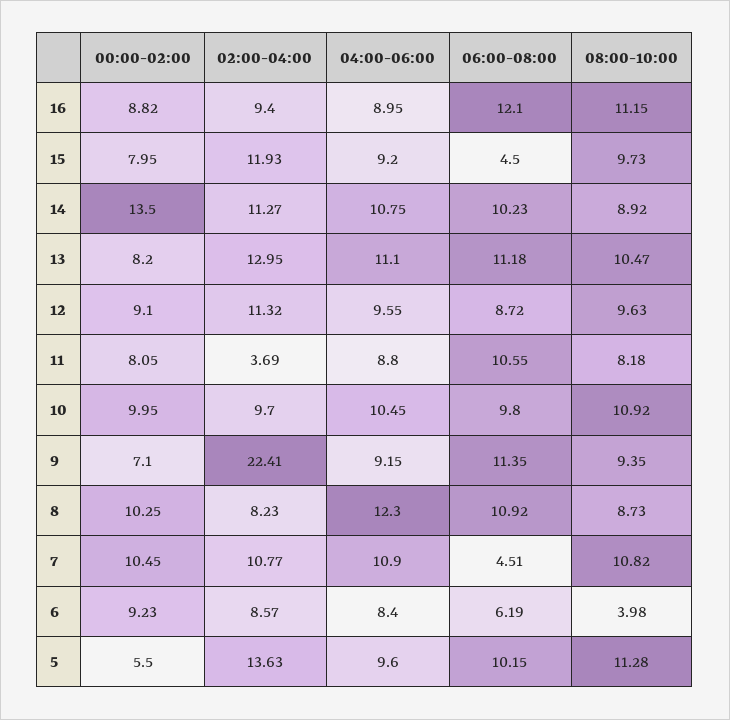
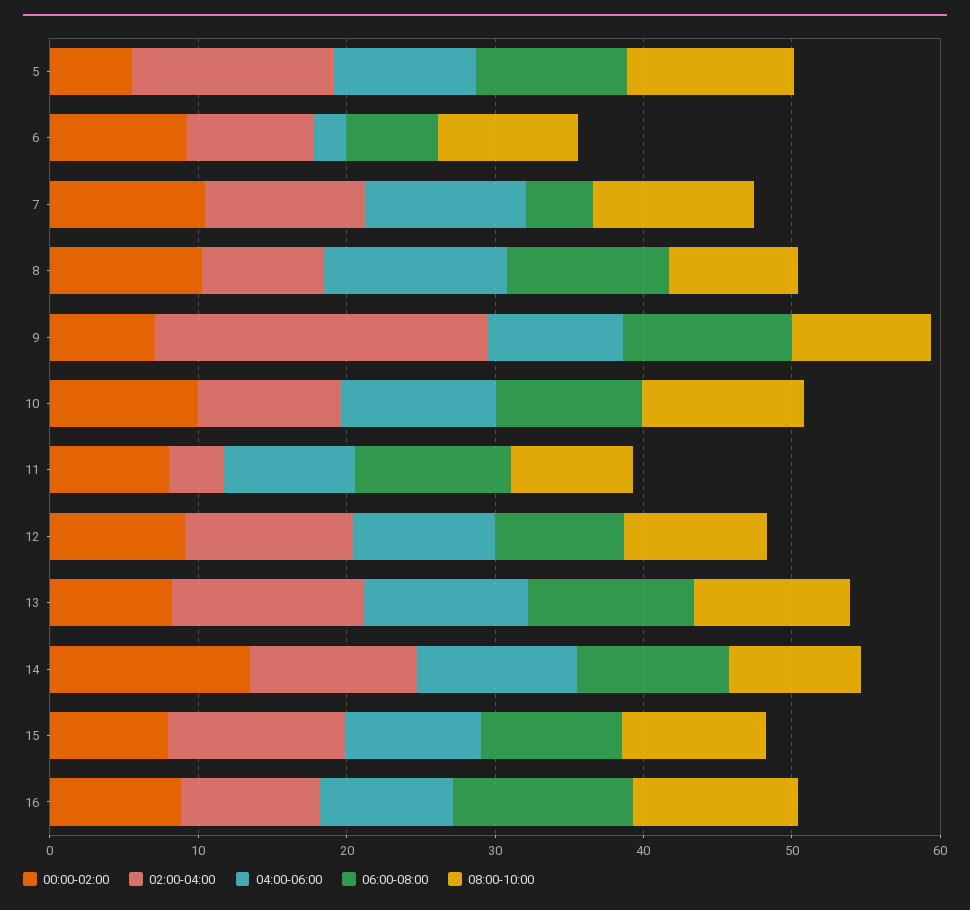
06:00-08:00, 15: 4.5 -> 10
04:00-06:00, 6: 8.4 -> 2
08:00-10:00, 6: 3.98 -> 10

